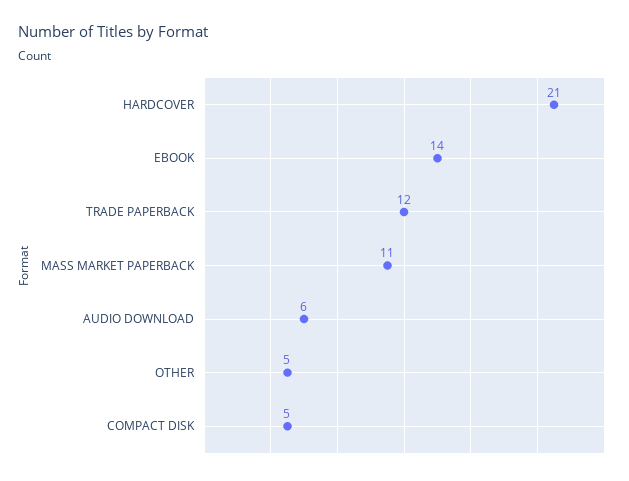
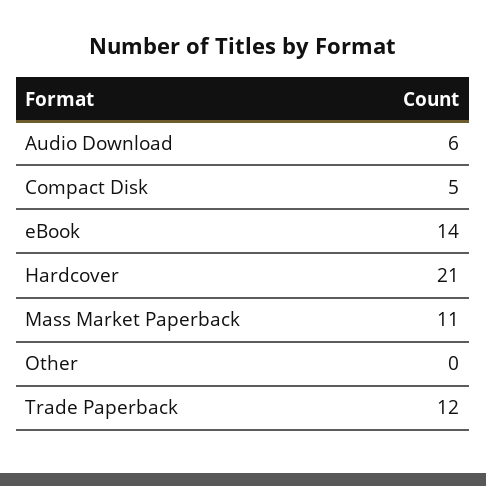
OTHER: 5 -> 0

